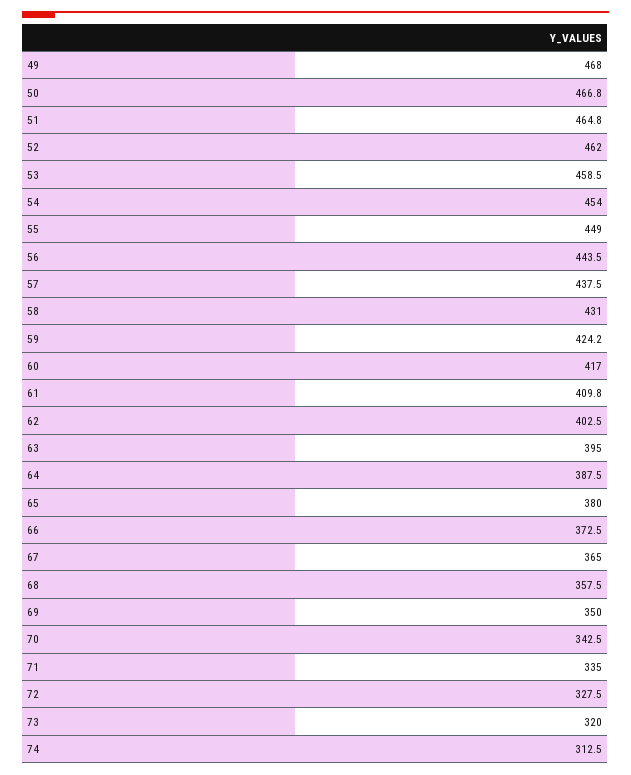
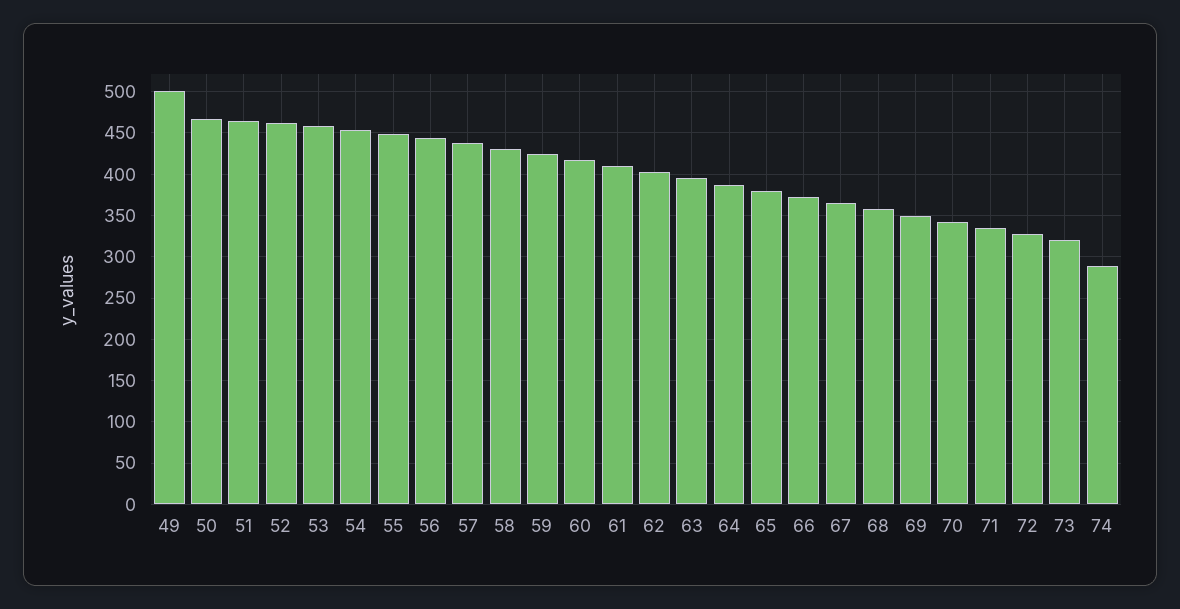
49: 468 -> 500
74: 312.5 -> 290

